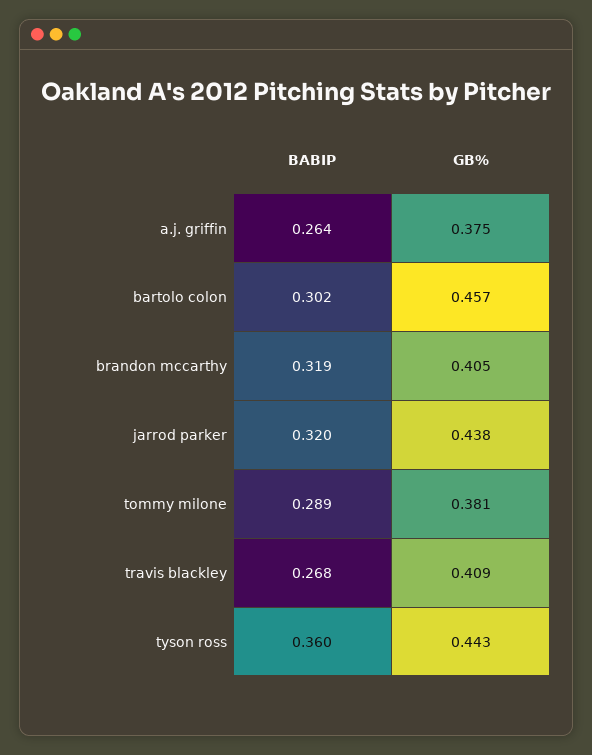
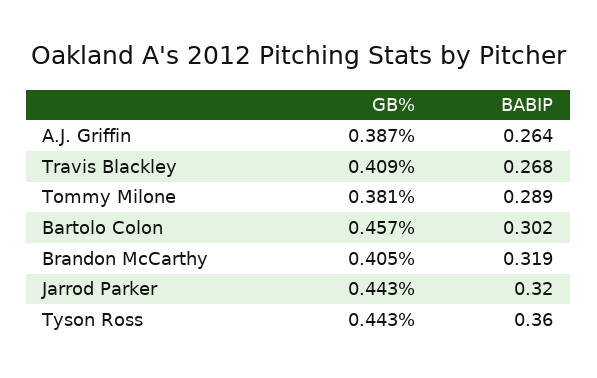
GB%, a.j. griffin: 0.375 -> 0.387
GB%, jarrod parker: 0.438 -> 0.443

